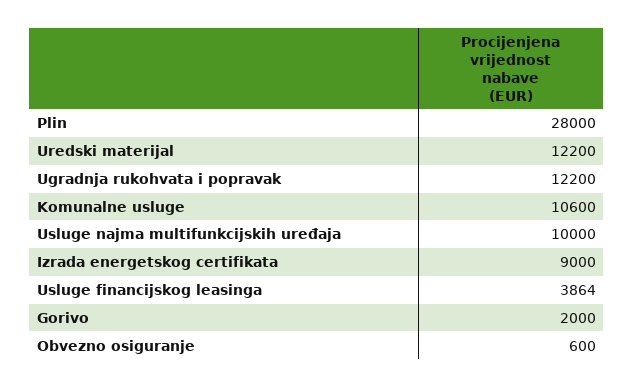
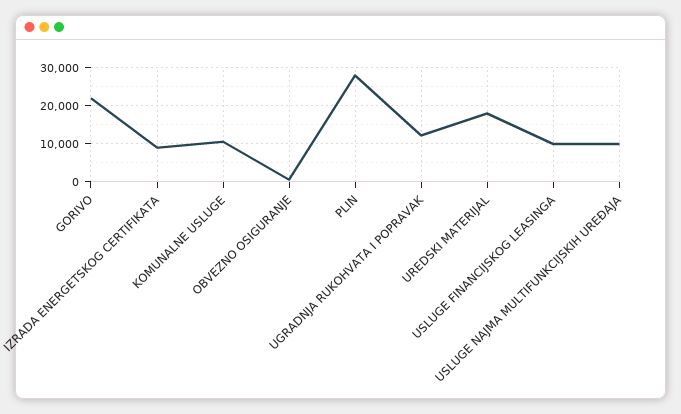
Uredski materijal: 12200 -> 18000
Usluge financijskog leasinga: 3864 -> 10000
Gorivo: 2000 -> 22000

